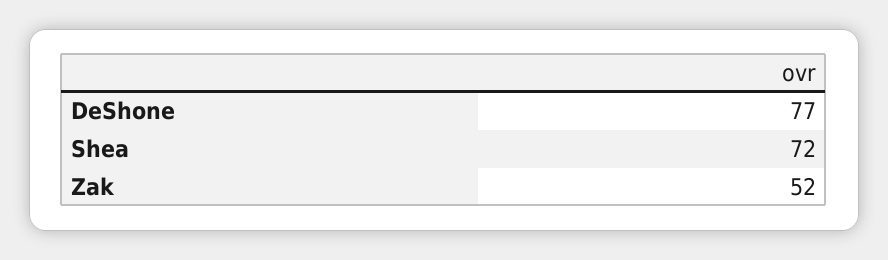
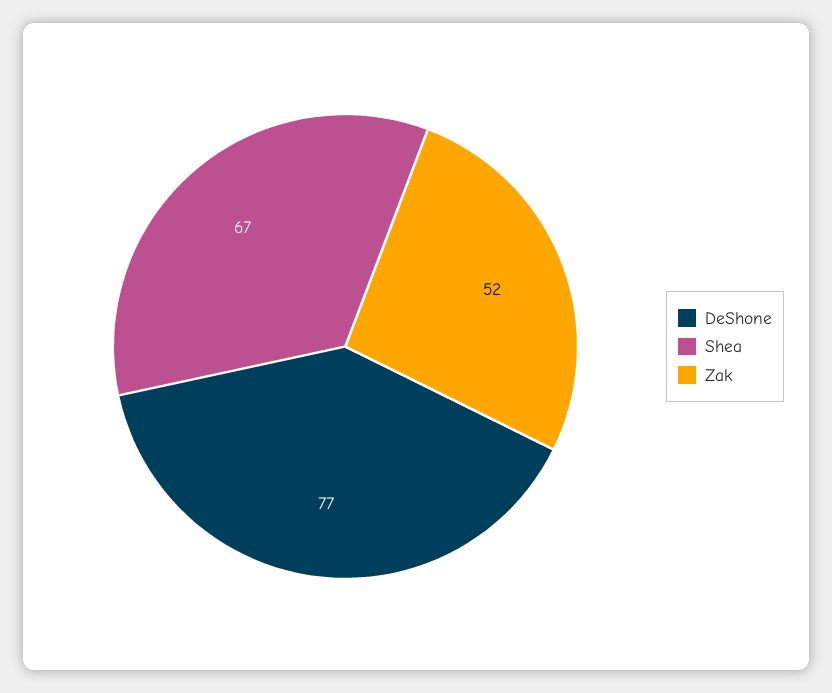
Shea: 72 -> 67

